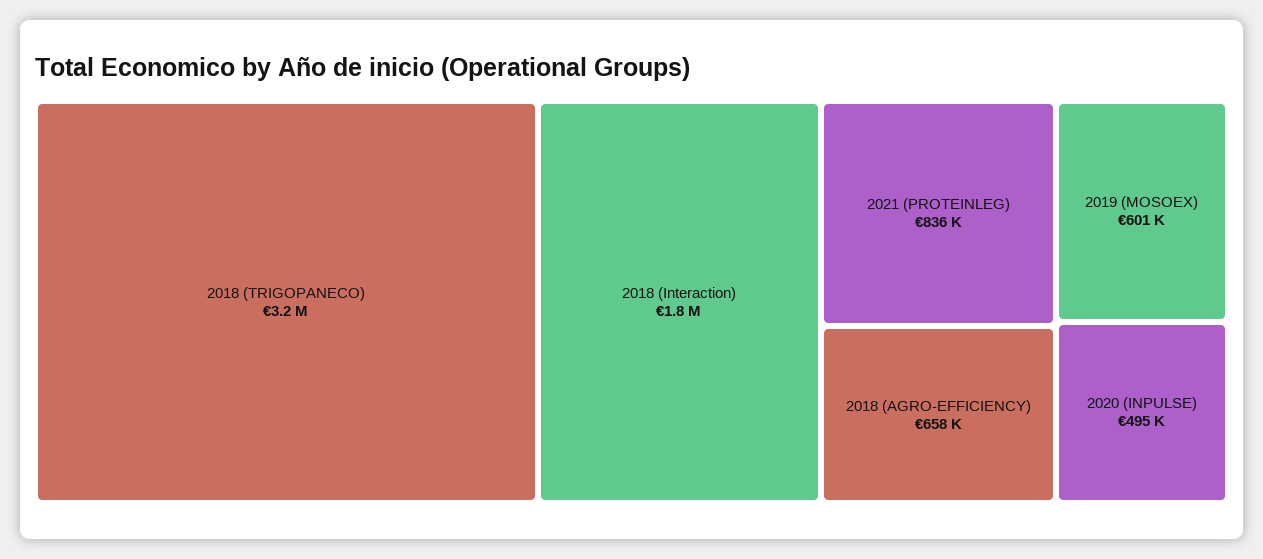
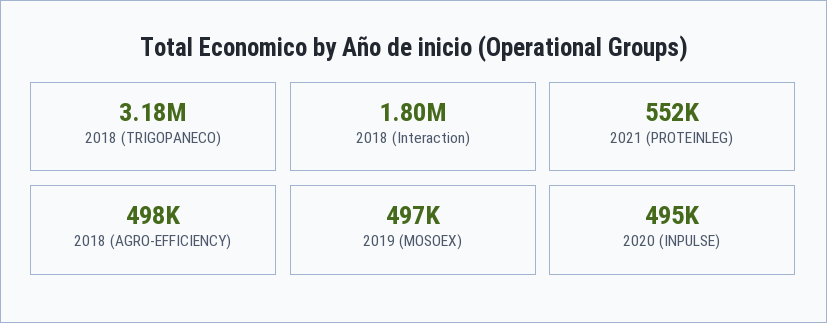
2021 (PROTEINLEG): 836000 -> 552000
2018 (AGRO-EFFICIENCY): 658000 -> 498000
2019 (MOSOEX): 601000 -> 497000

